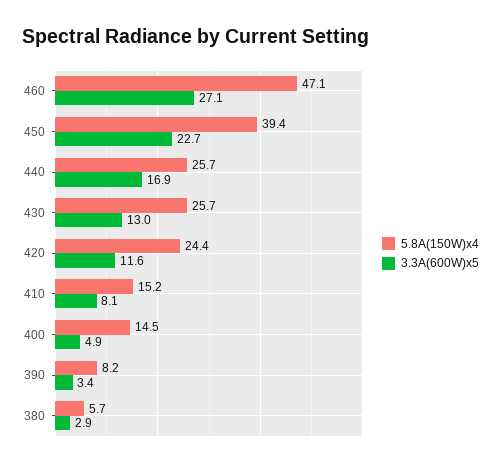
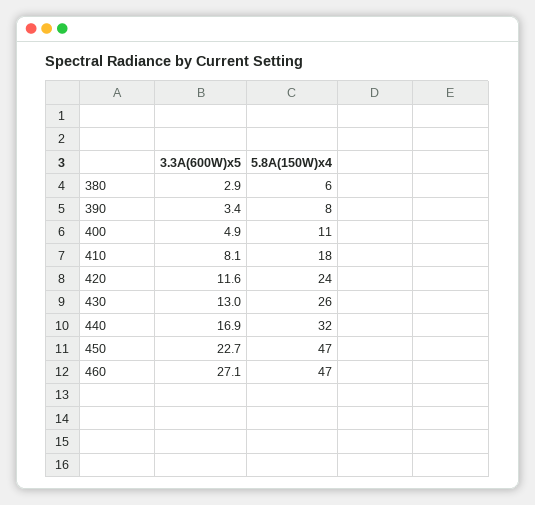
5.8A(150W)x4, 450: 39.4 -> 47
5.8A(150W)x4, 440: 25.7 -> 32
5.8A(150W)x4, 410: 15.2 -> 18
5.8A(150W)x4, 400: 14.5 -> 11

